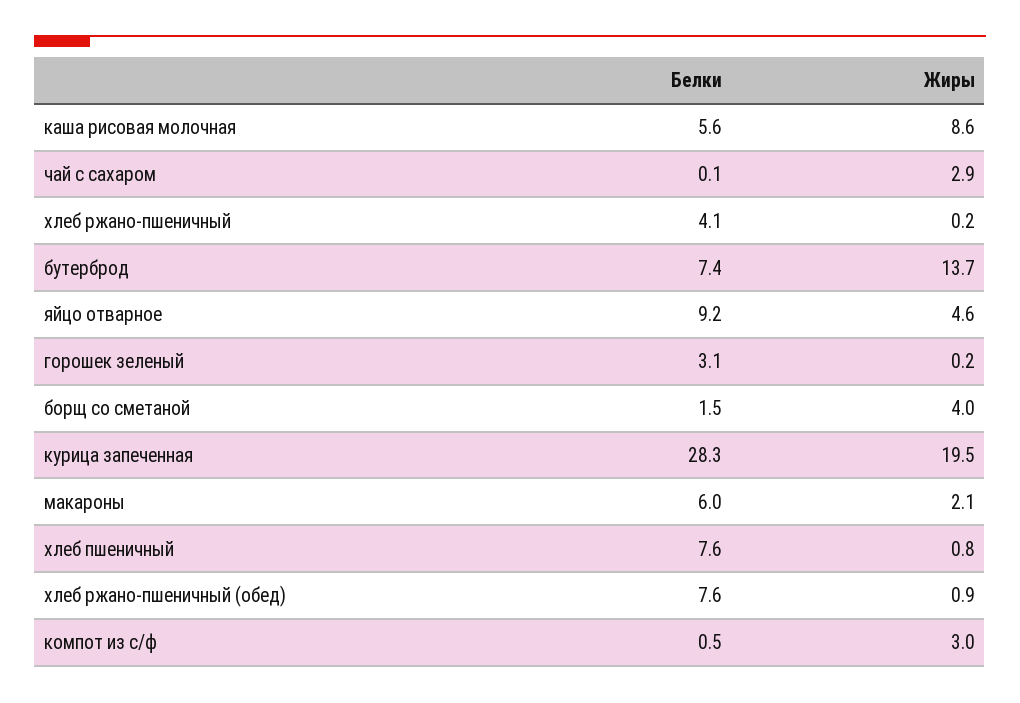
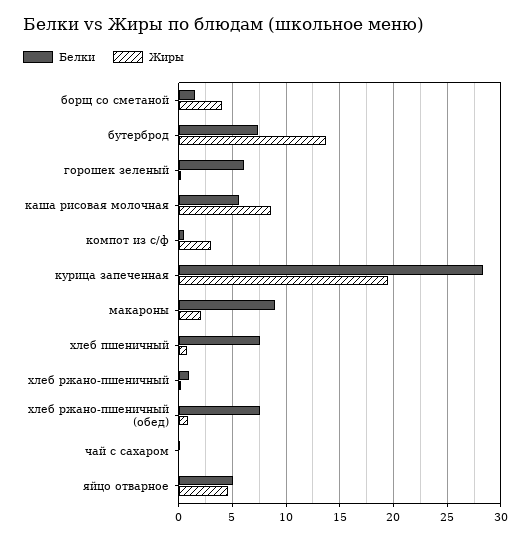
Жиры, чай с сахаром: 2.9 -> 0
Белки, хлеб ржано-пшеничный: 4.1 -> 1
Белки, яйцо отварное: 9.2 -> 5
Белки, горошек зеленый: 3.1 -> 6
Белки, макароны: 6 -> 9

